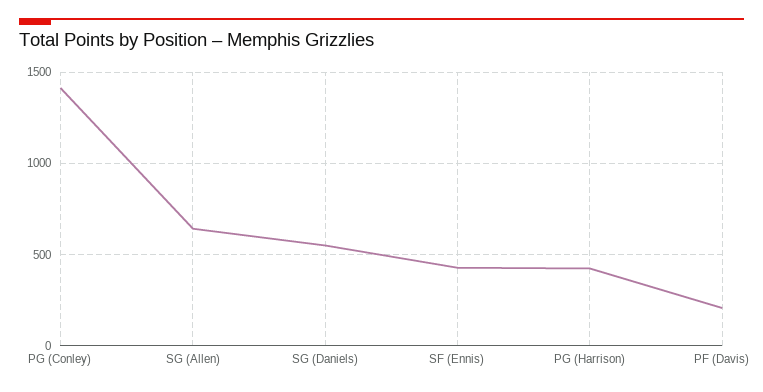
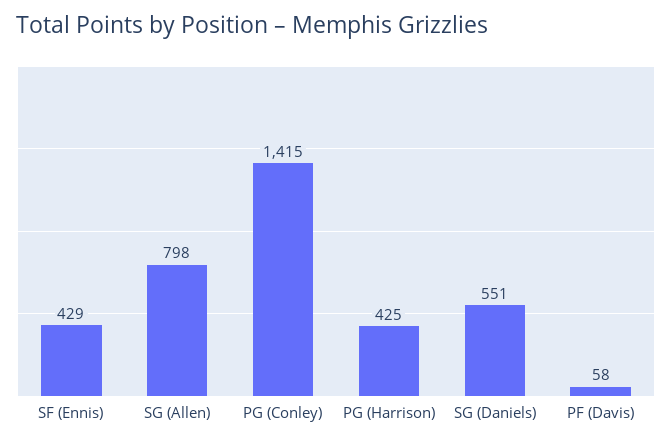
SG (Allen): 650 -> 798
PF (Davis): 200 -> 58

